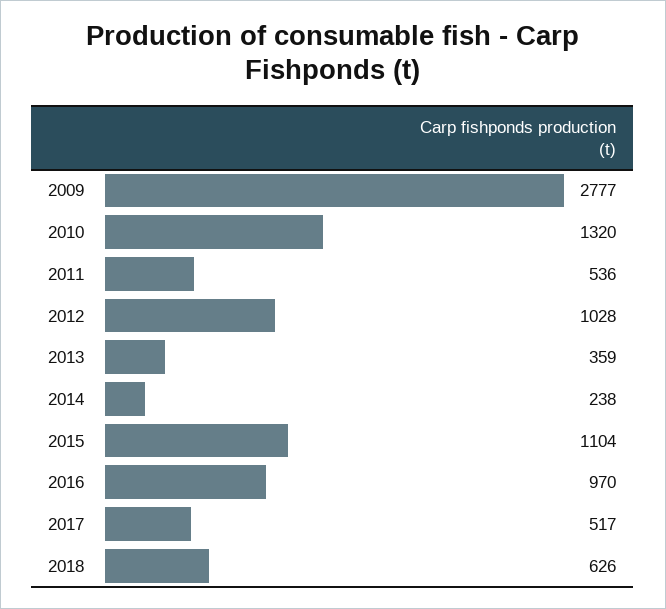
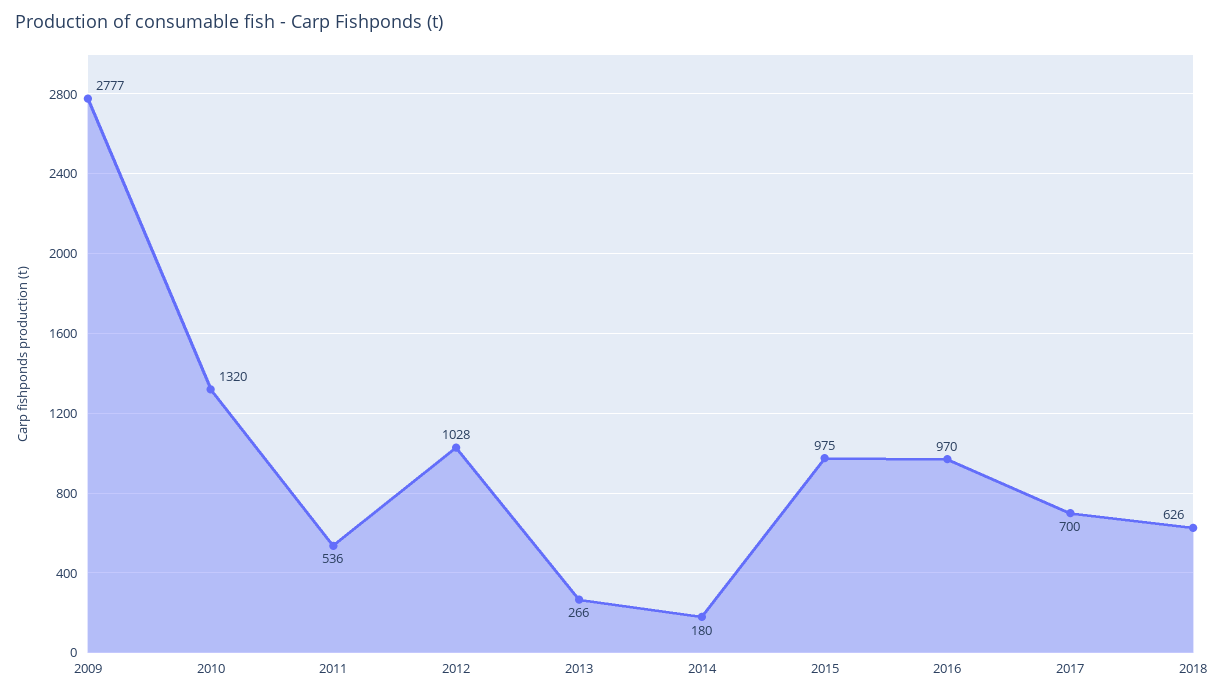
2013: 359 -> 266
2014: 238 -> 180
2015: 1104 -> 975
2017: 517 -> 700

